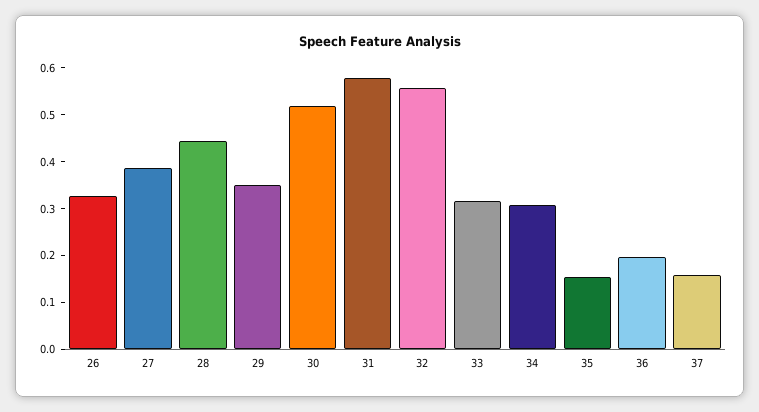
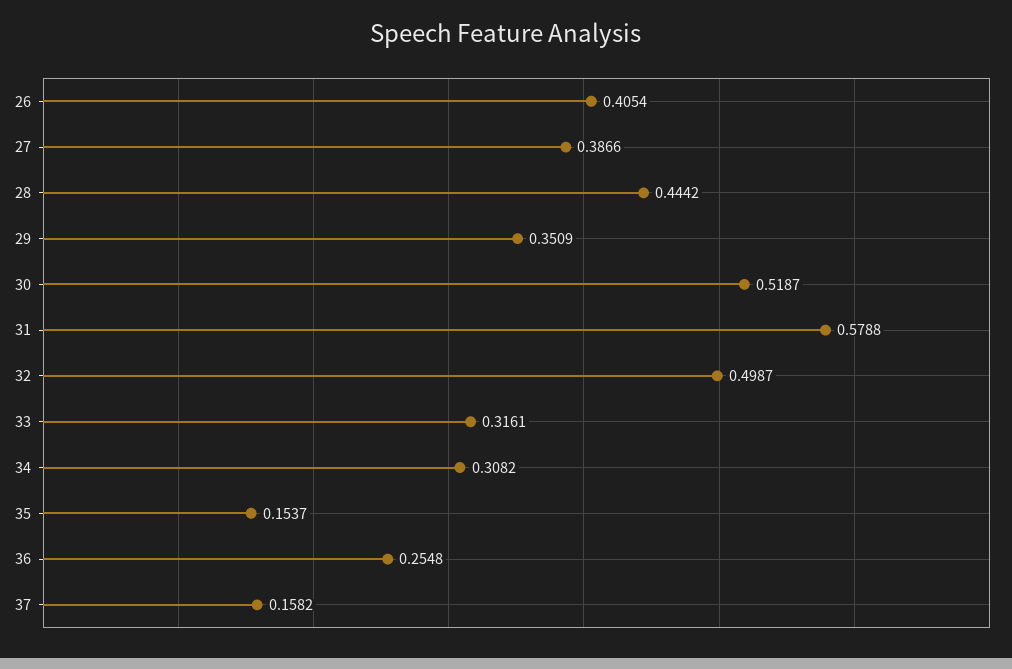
26: 0.32 -> 0.4054
32: 0.56 -> 0.4987
36: 0.2 -> 0.2548

